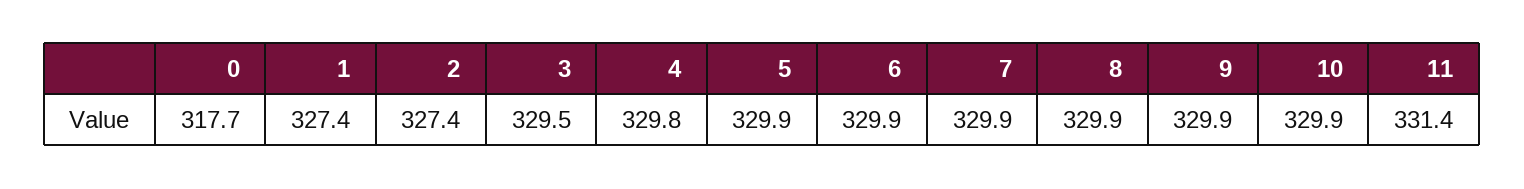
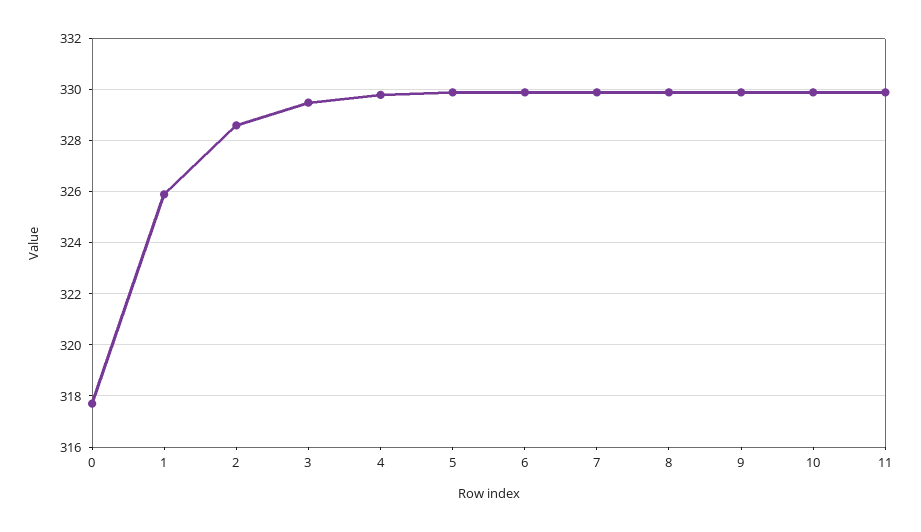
1: 327.4 -> 326
2: 327.4 -> 328.5
11: 331.4 -> 330

